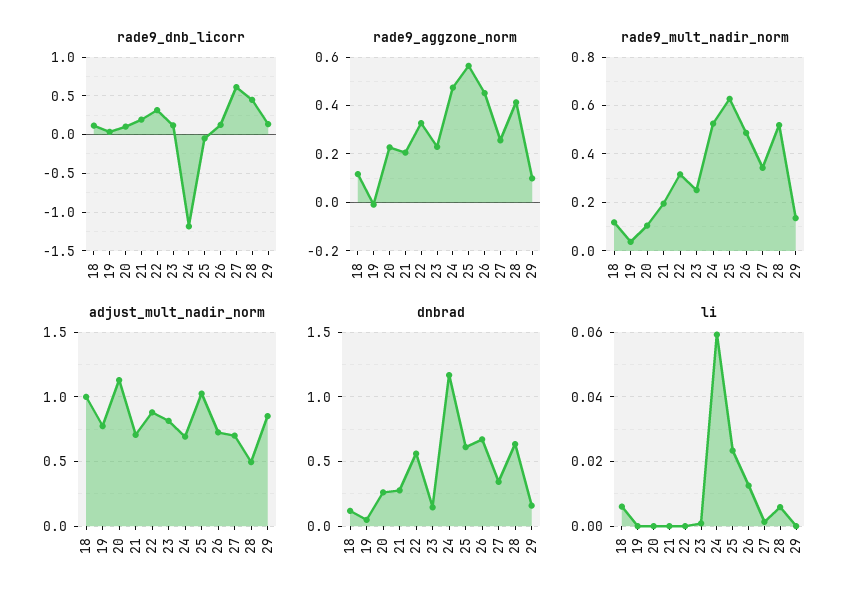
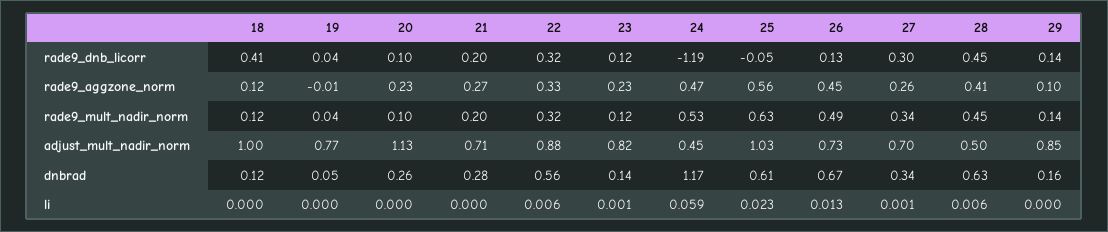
rade9_dnb_licorr, 18: 0.1 -> 0.41
rade9_dnb_licorr, 27: 0.6 -> 0.3
rade9_aggzone_norm, 21: 0.2 -> 0.27
rade9_mult_nadir_norm, 23: 0.25 -> 0.12
rade9_mult_nadir_norm, 28: 0.525 -> 0.45
adjust_mult_nadir_norm, 24: 0.7 -> 0.45
li, 18: 0.006 -> 0
li, 22: 0 -> 0.006

